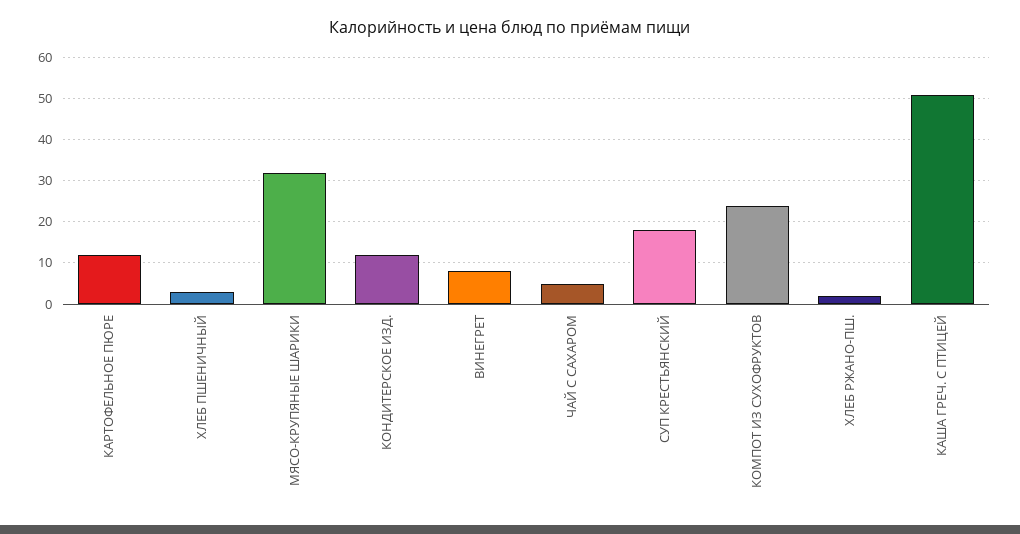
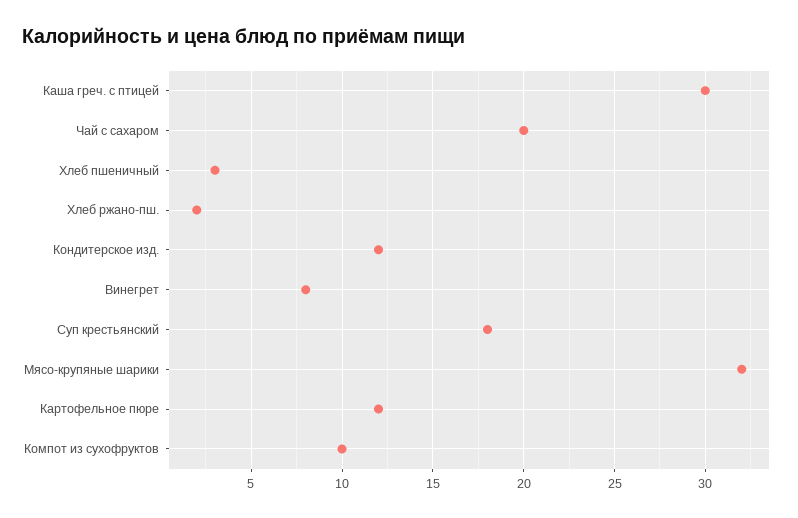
ЧАЙ С САХАРОМ: 5 -> 20
КОМПОТ ИЗ СУХОФРУКТОВ: 25 -> 10
КАША ГРЕЧ. С ПТИЦЕЙ: 50 -> 30

